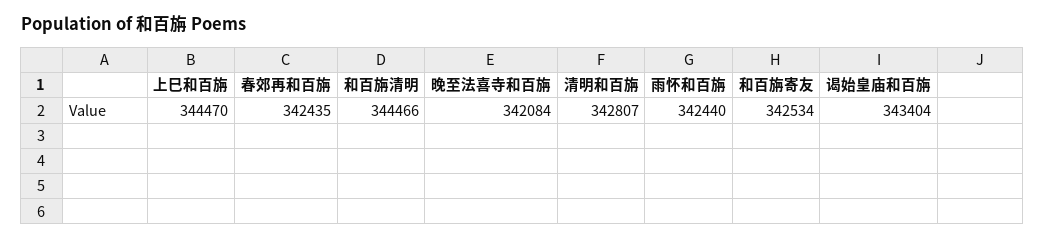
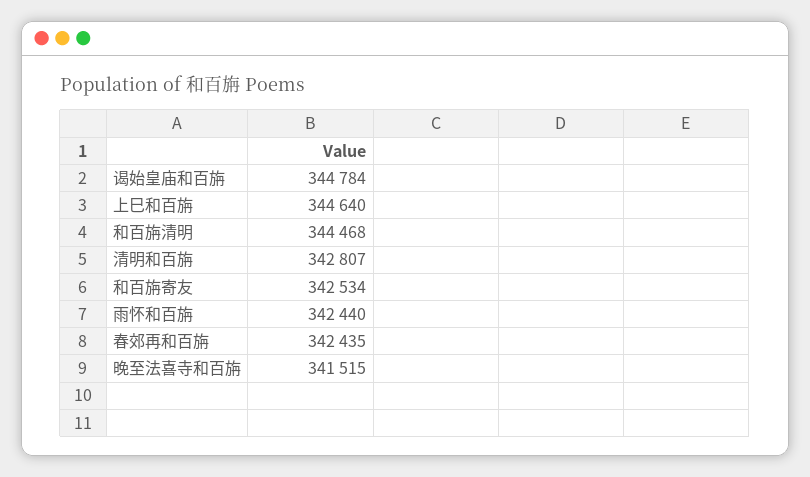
上巳和百旃: 344470 -> 344640
和百旃清明: 344466 -> 344468
晚至法喜寺和百旃: 342084 -> 341515
谒始皇庙和百旃: 343404 -> 344784

